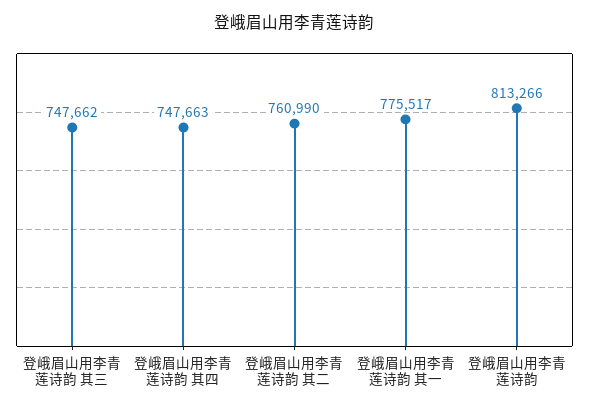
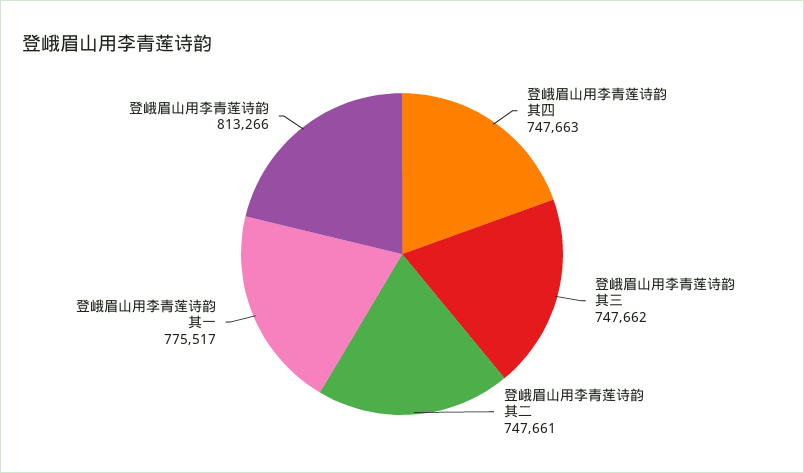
登峨眉山用李青莲诗韵 其二: 760990 -> 747661

